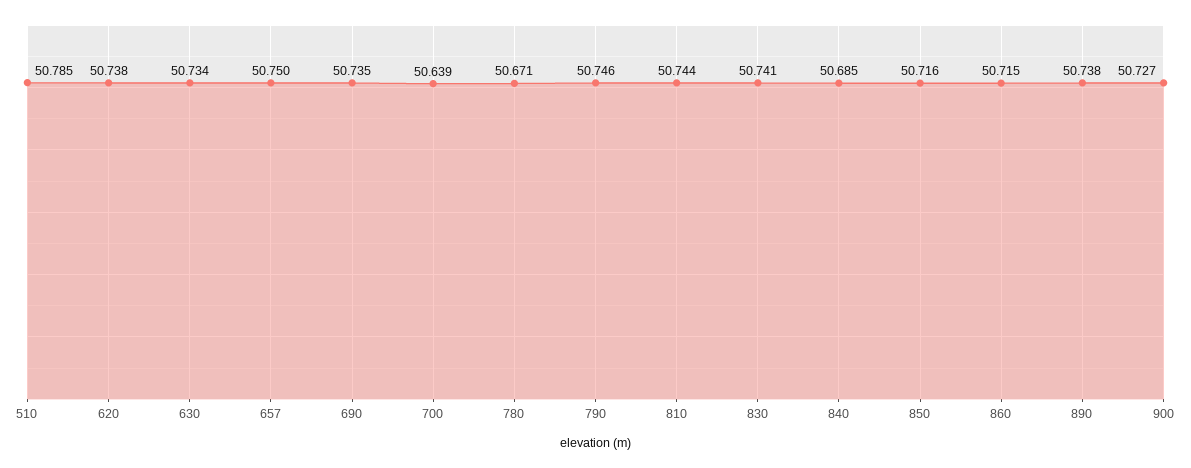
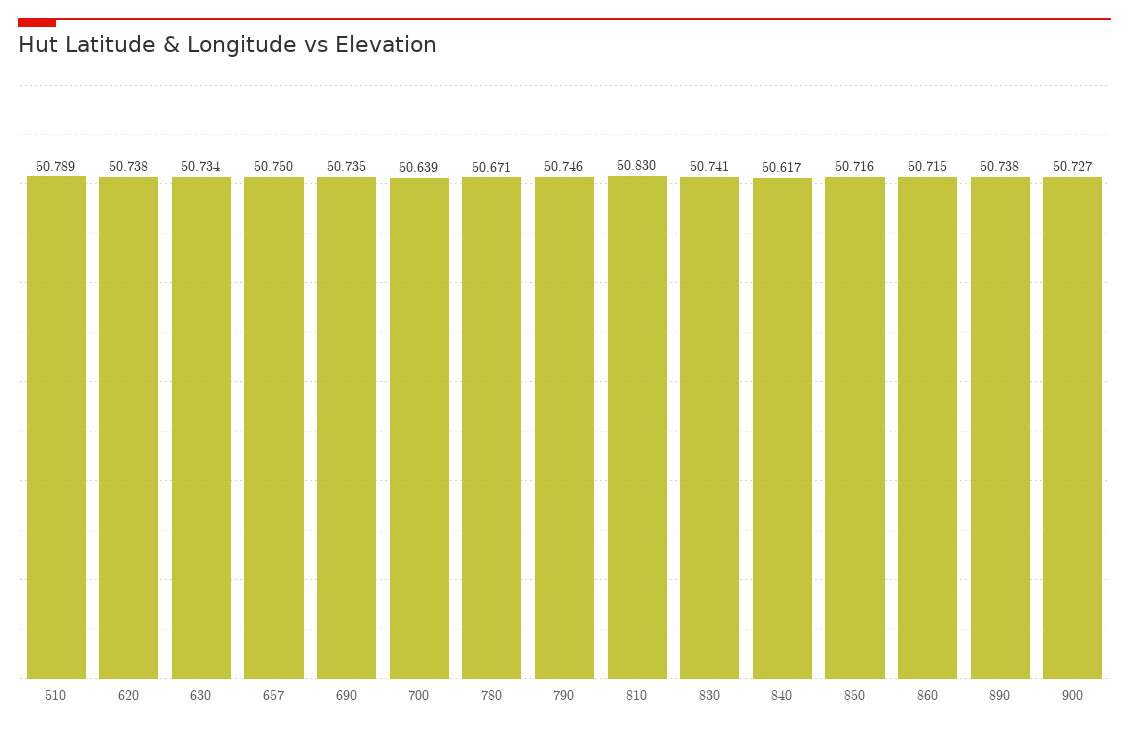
510: 50.785 -> 50.789
810: 50.744 -> 50.83
840: 50.685 -> 50.617

